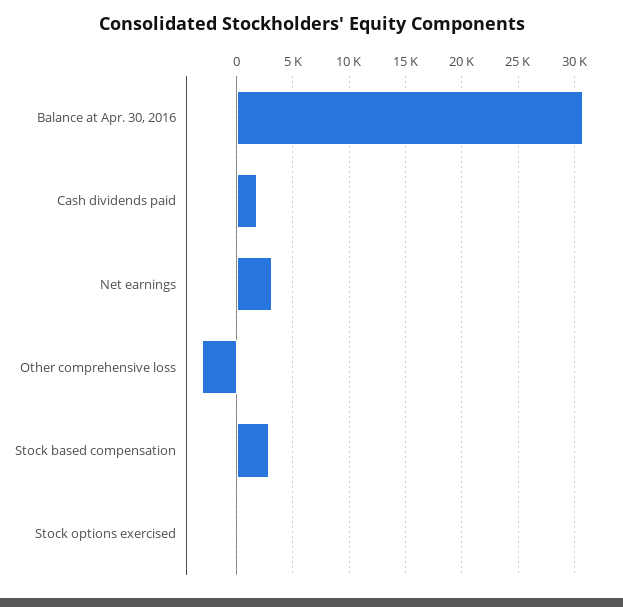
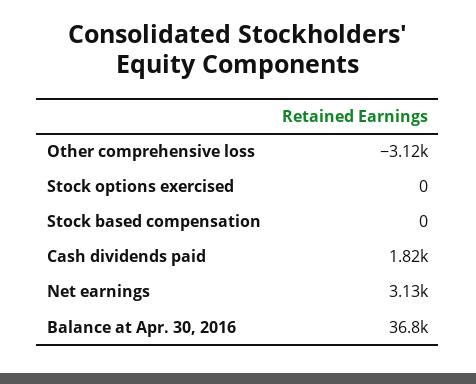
Balance at Apr. 30, 2016: 31000 -> 36800
Stock based compensation: 3000 -> 0

